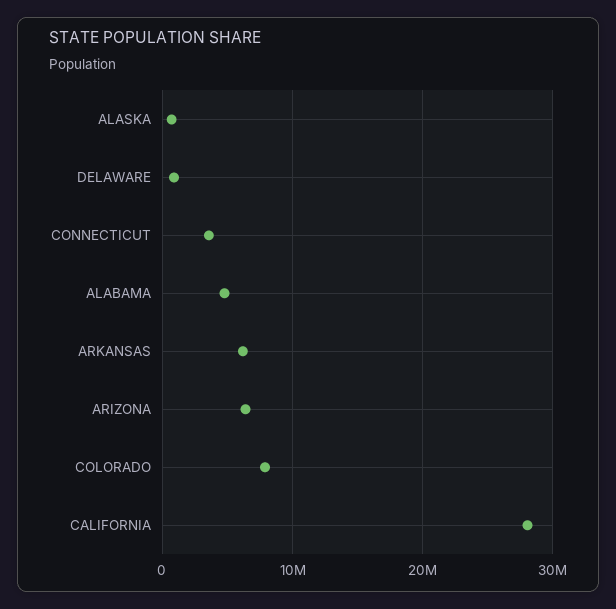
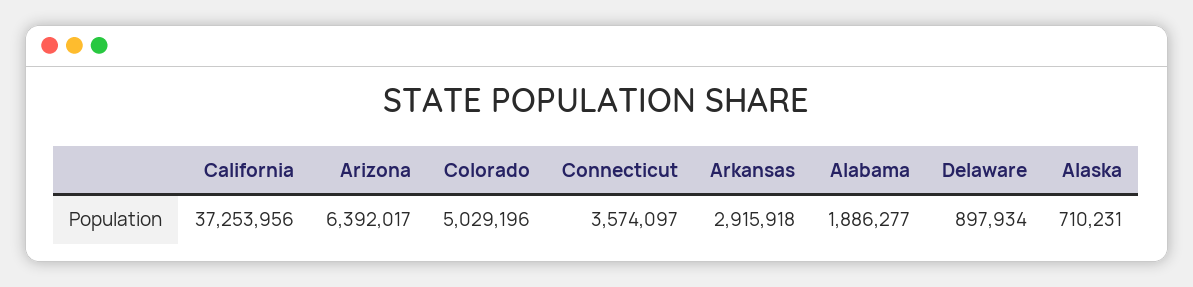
ALABAMA: 5000000 -> 1886277
ARKANSAS: 6000000 -> 2915918
COLORADO: 8000000 -> 5029196
CALIFORNIA: 28000000 -> 37253956

